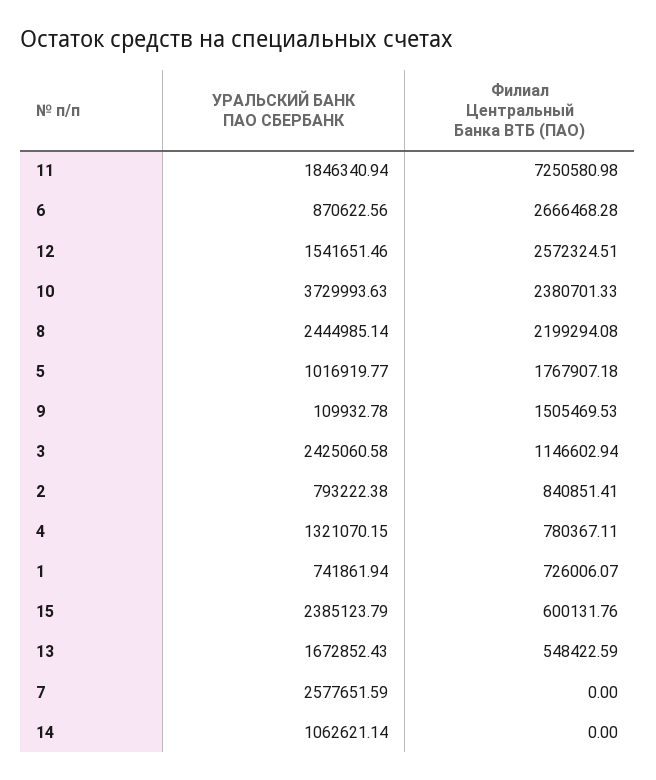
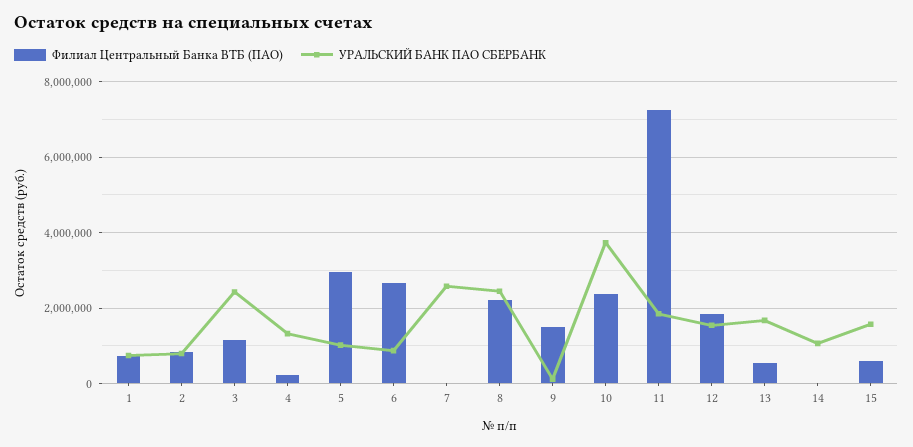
Филиал Центральный Банка ВТБ (ПАО), 12: 2572324.51 -> 1800000
Филиал Центральный Банка ВТБ (ПАО), 5: 1767907.18 -> 3000000
Филиал Центральный Банка ВТБ (ПАО), 4: 780367.11 -> 200000
УРАЛЬСКИЙ БАНК ПАО СБЕРБАНК, 15: 2385123.79 -> 1600000

